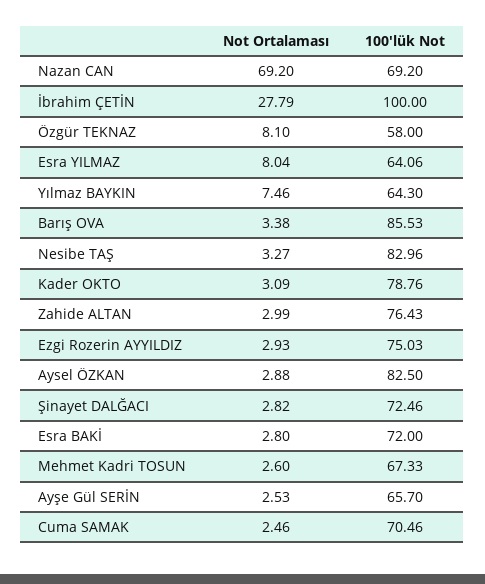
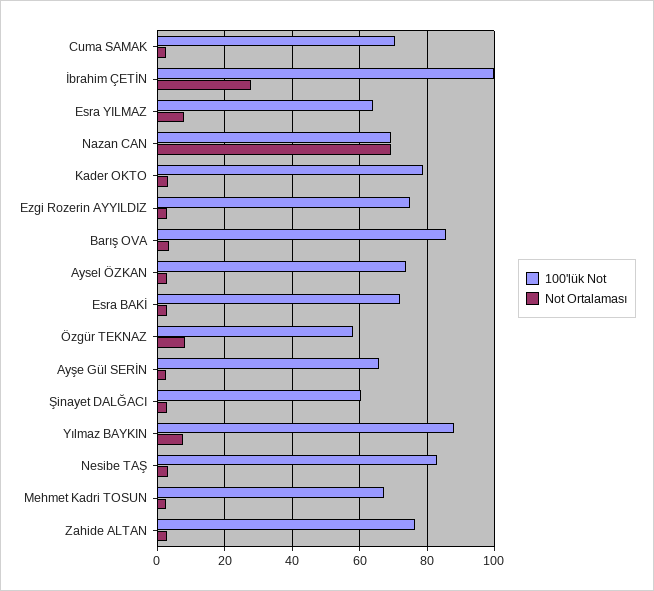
100'lük Not, Yılmaz BAYKIN: 64.3 -> 88
100'lük Not, Aysel ÖZKAN: 82.5 -> 74
100'lük Not, Şinayet DALĞACI: 72.46 -> 60

